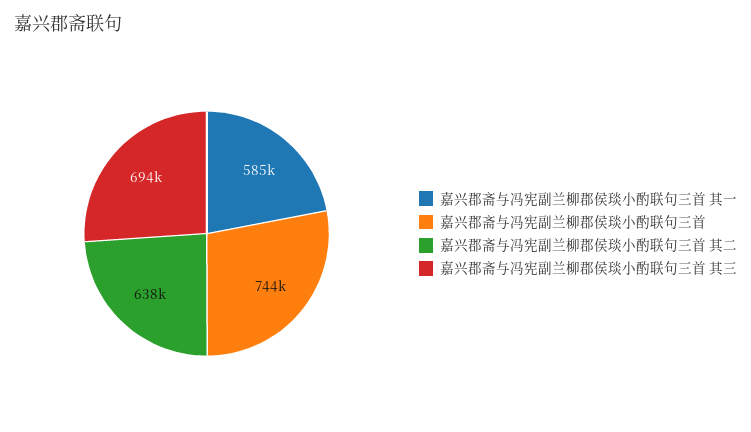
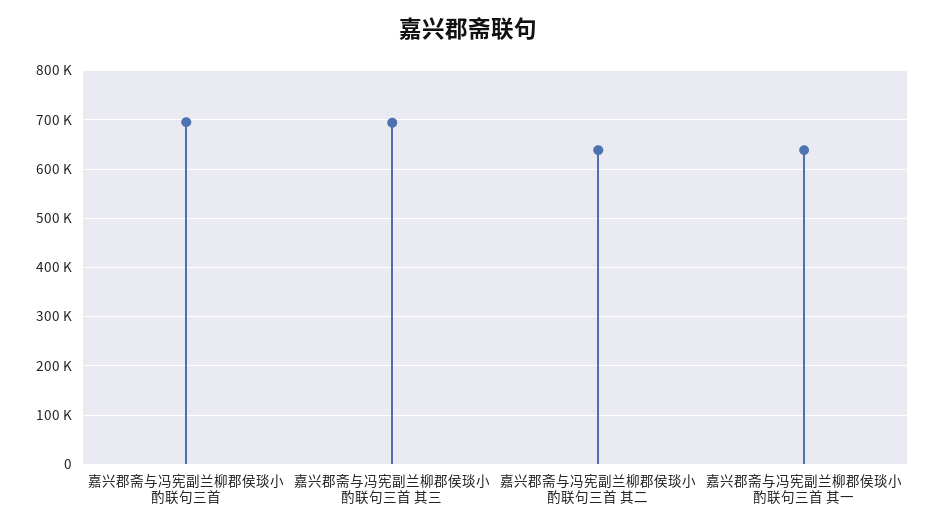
嘉兴郡斋与冯宪副兰柳郡侯琰小酌联句三首 其一: 585000 -> 640000
嘉兴郡斋与冯宪副兰柳郡侯琰小酌联句三首: 744000 -> 700000

